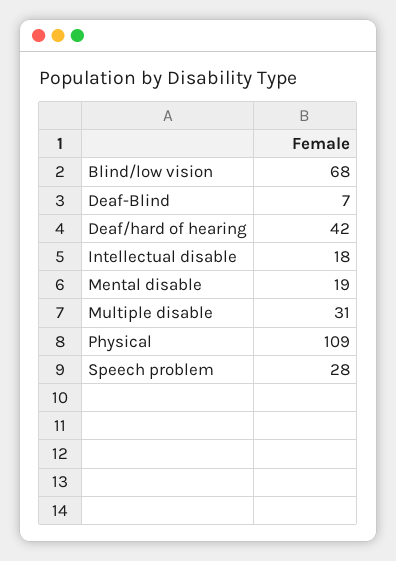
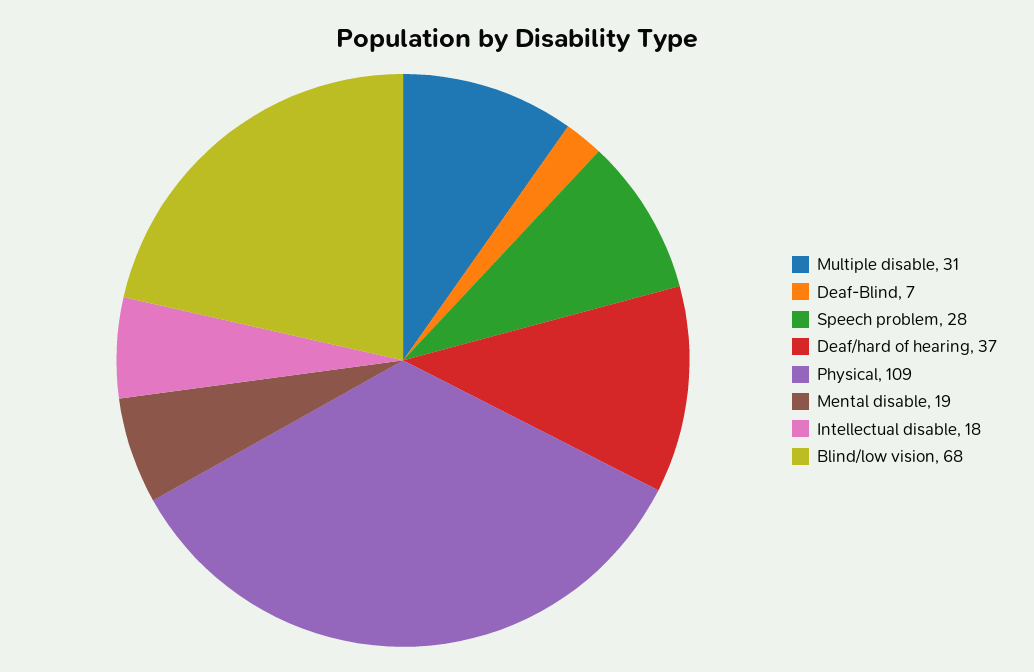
Deaf/hard of hearing: 42 -> 37

